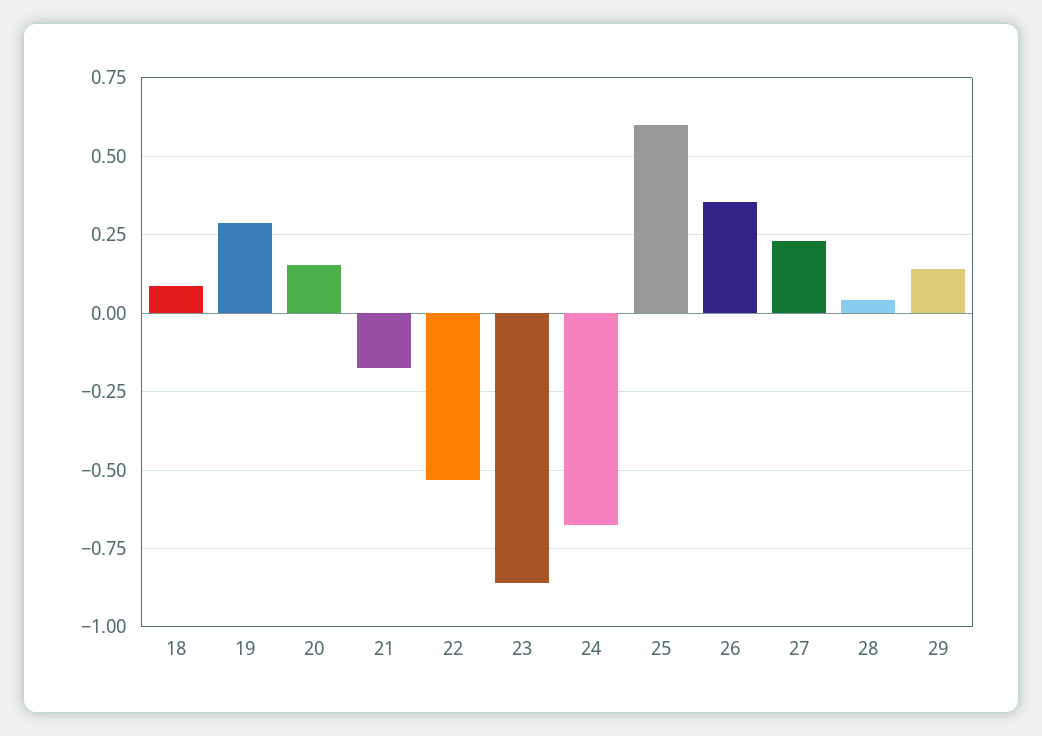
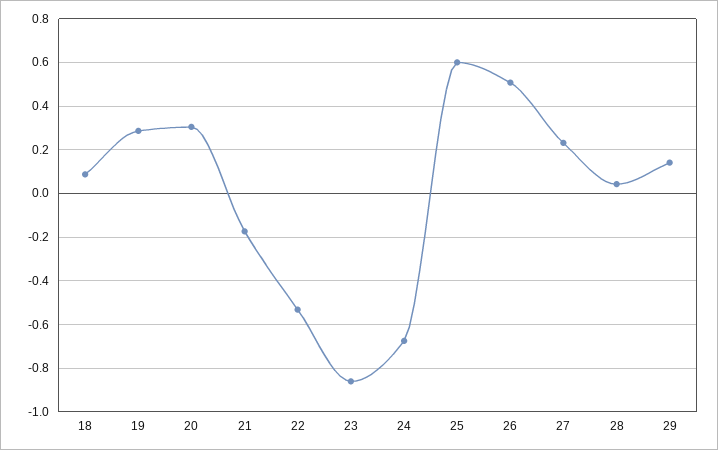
20: 0.15 -> 0.3
26: 0.35 -> 0.5

